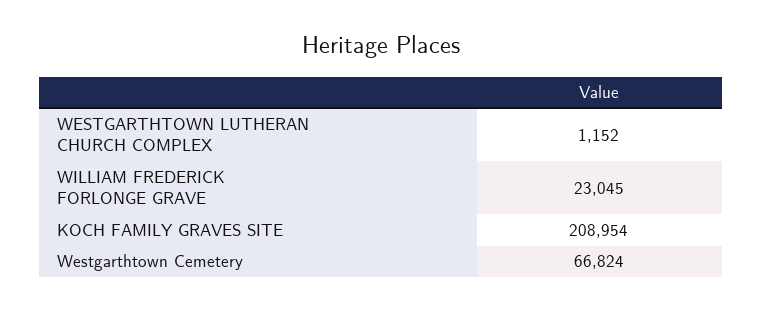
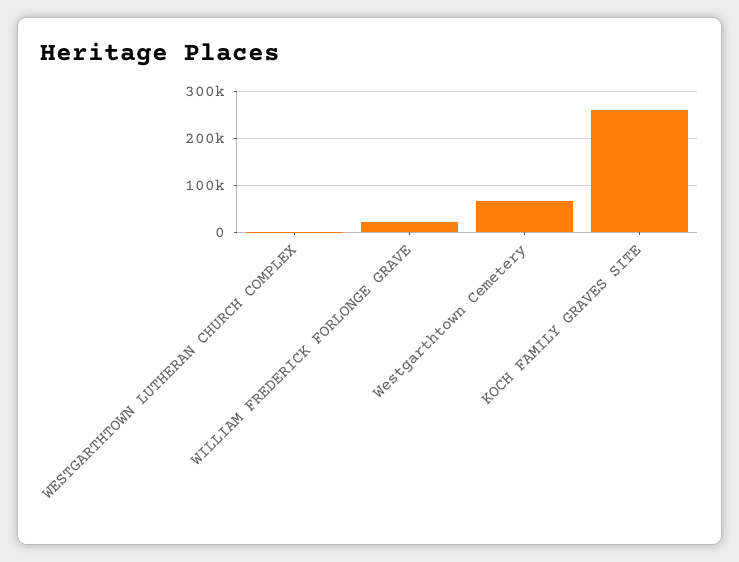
KOCH FAMILY GRAVES SITE: 208954 -> 260000

